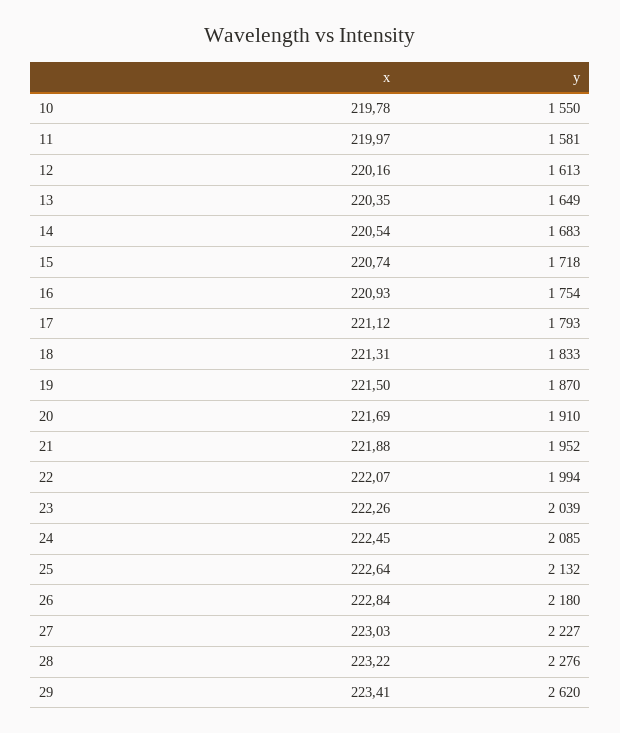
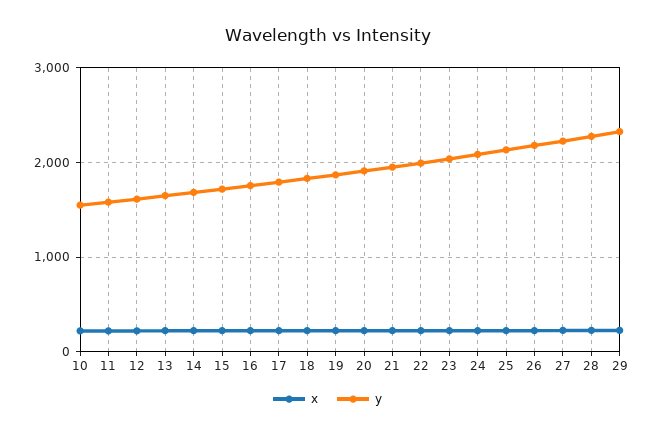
y, 29: 2620 -> 2300

